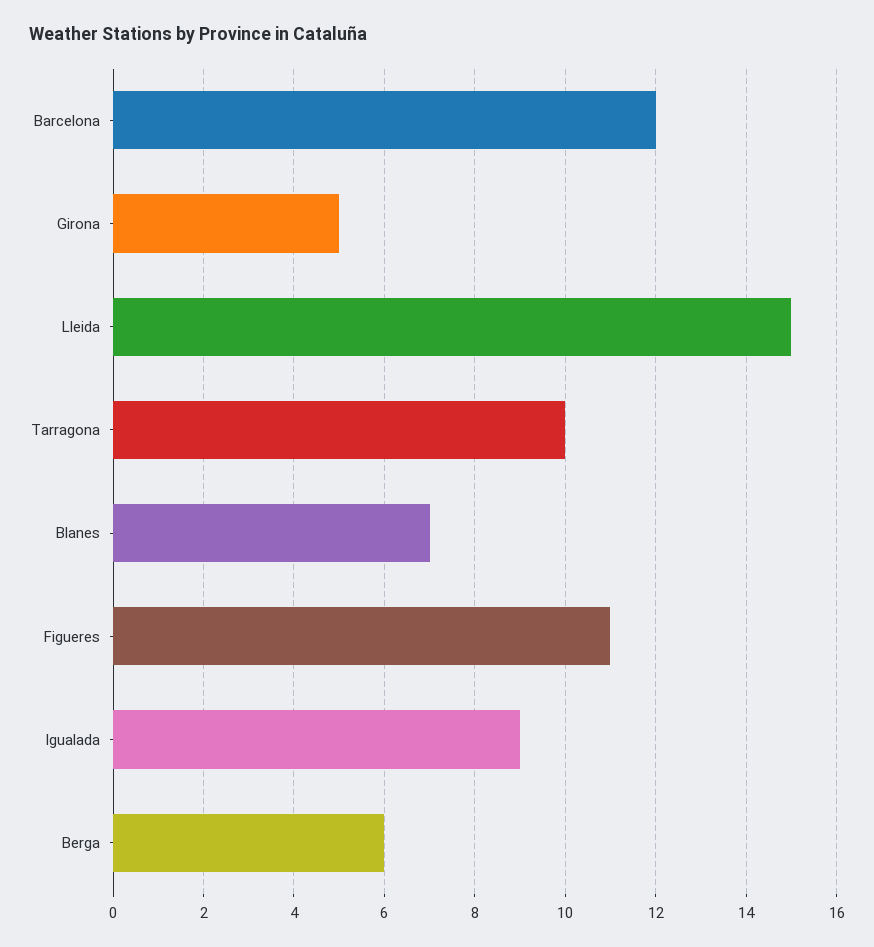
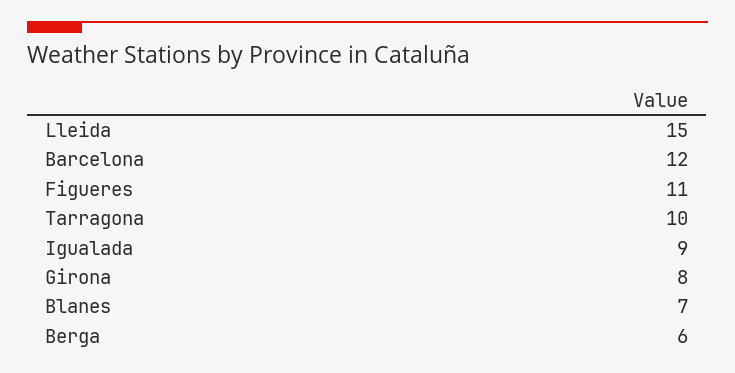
Girona: 5 -> 8

